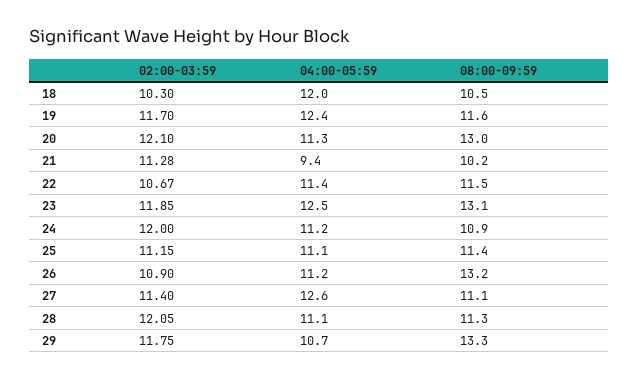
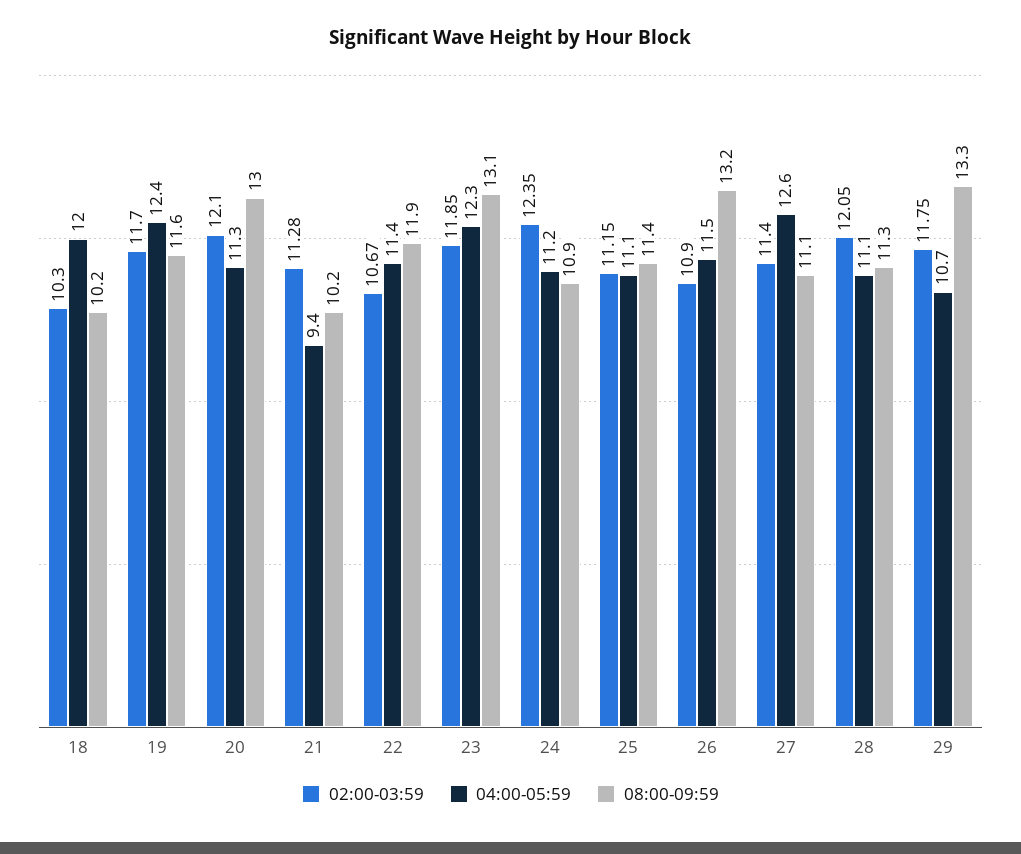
08:00-09:59, 18: 10.5 -> 10.2
08:00-09:59, 22: 11.5 -> 11.9
04:00-05:59, 23: 12.5 -> 12.3
02:00-03:59, 24: 12 -> 12.35
04:00-05:59, 26: 11.2 -> 11.5

